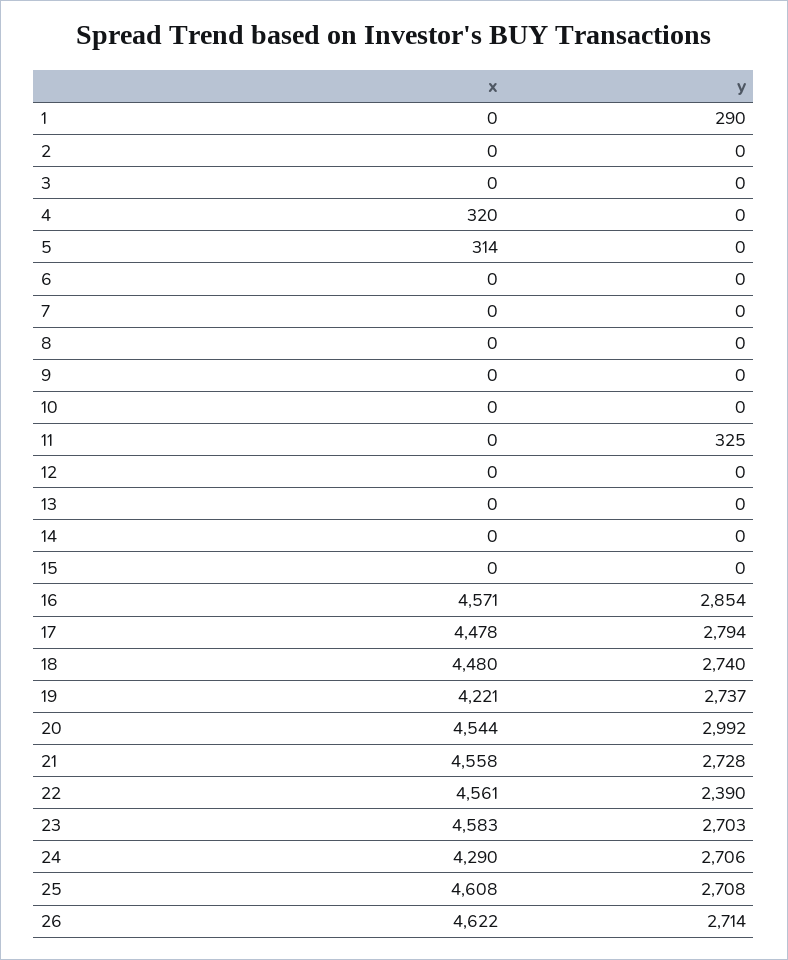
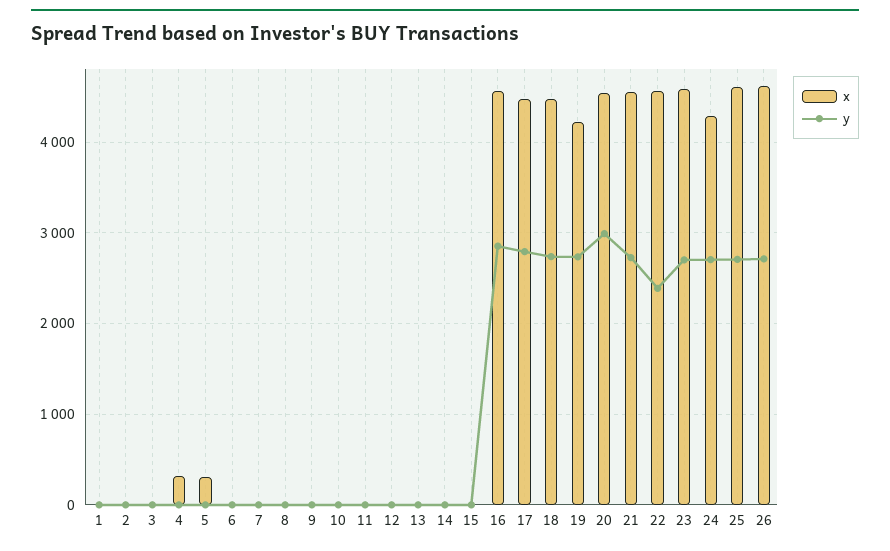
y, 1: 290 -> 0
y, 11: 325 -> 0

